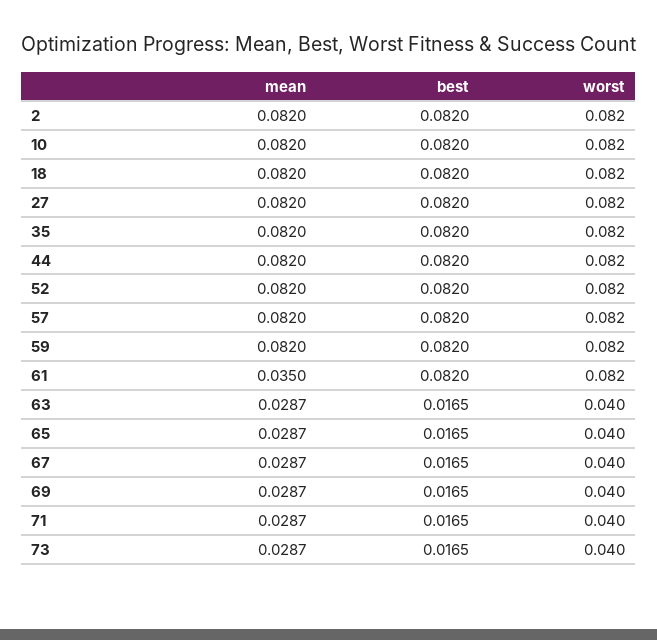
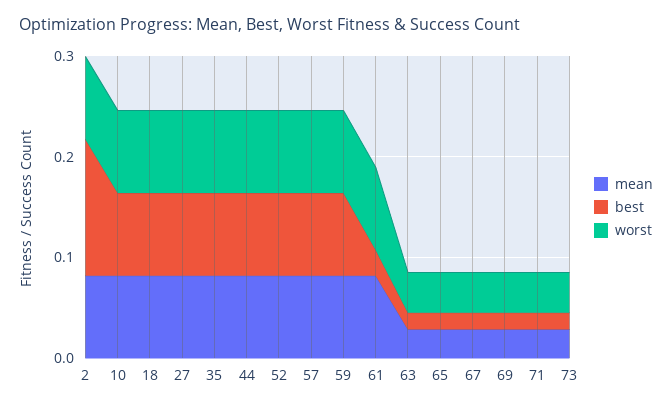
best, 2: 0.082 -> 0.14
mean, 61: 0.035 -> 0.08
best, 61: 0.082 -> 0.02

